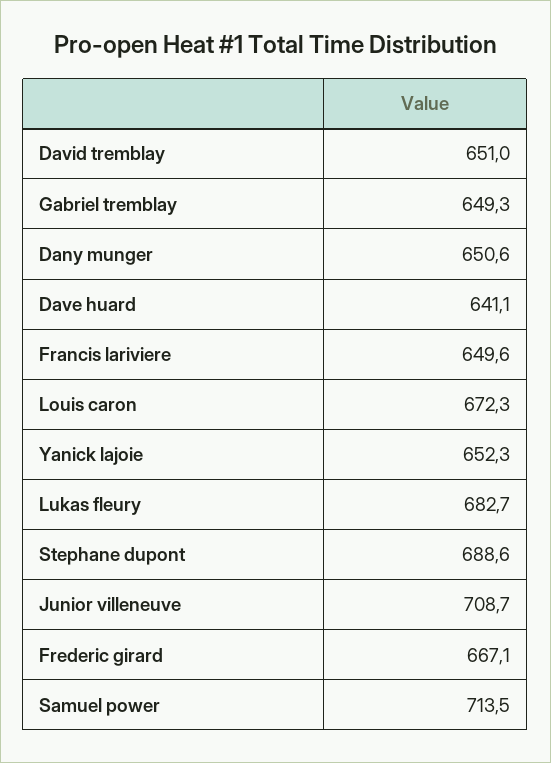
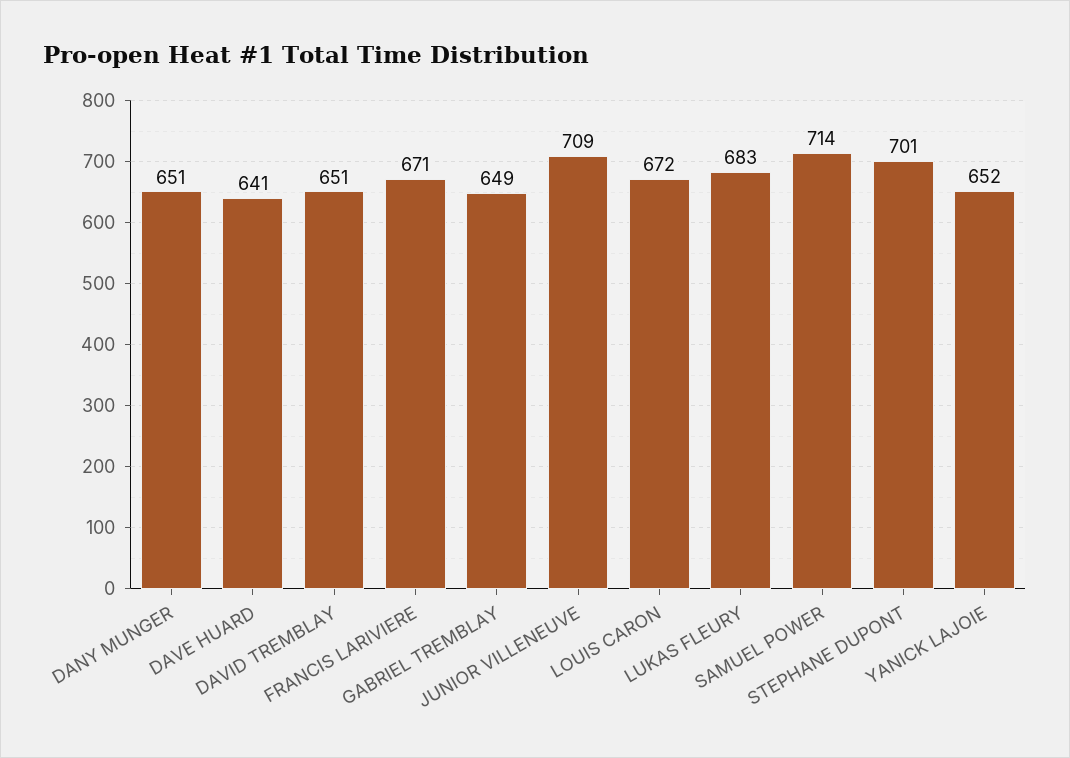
Francis lariviere: 649.6 -> 671
Stephane dupont: 688.6 -> 701
Frederic girard: 667.1 -> none

